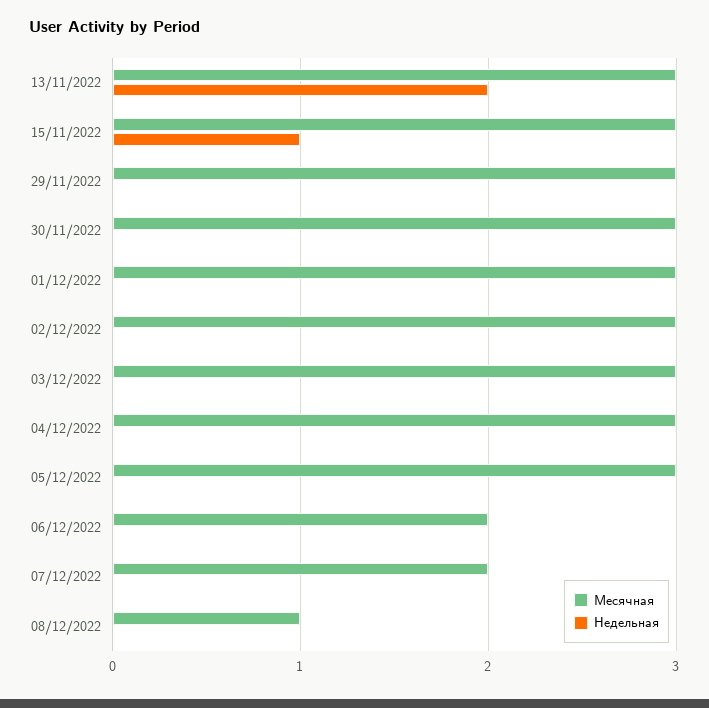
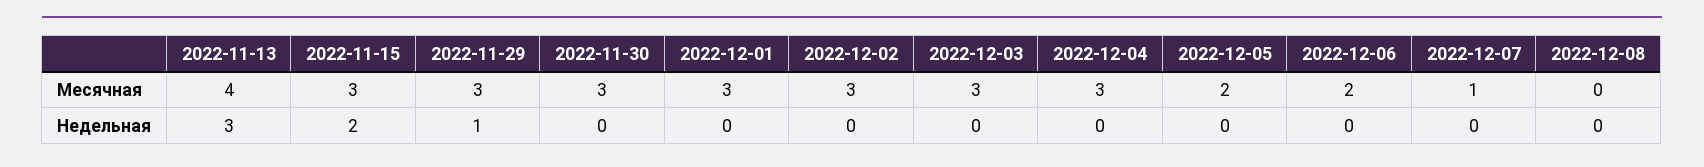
Месячная, 13/11/2022: 3 -> 4
Недельная, 13/11/2022: 2 -> 3
Недельная, 15/11/2022: 1 -> 2
Недельная, 29/11/2022: 0 -> 1
Месячная, 05/12/2022: 3 -> 2
Месячная, 07/12/2022: 2 -> 1
Месячная, 08/12/2022: 1 -> 0

